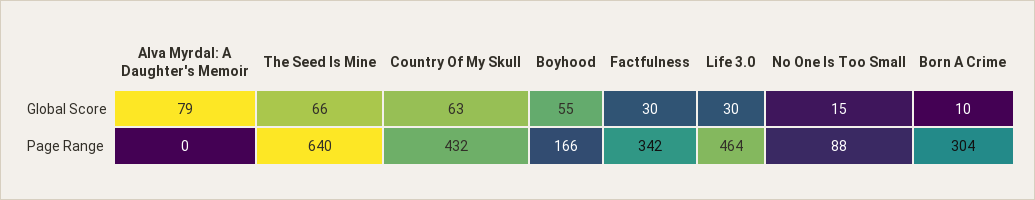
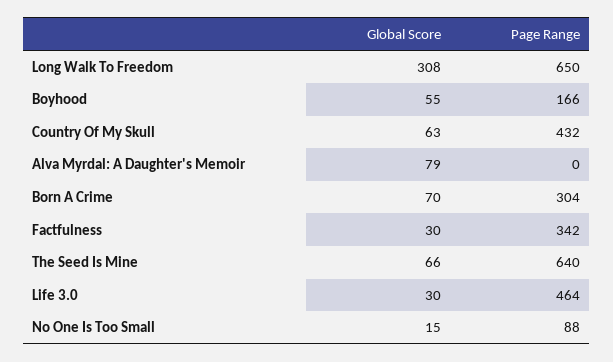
Born A Crime, Global Score: 10 -> 70
Long Walk To Freedom, Global Score: none -> 308
Long Walk To Freedom, Page Range: none -> 650

